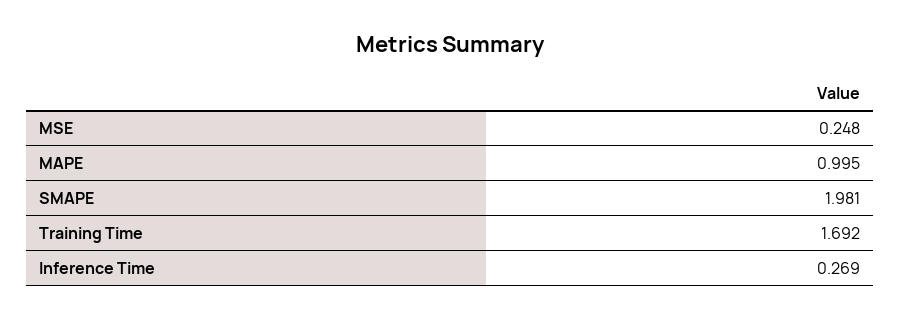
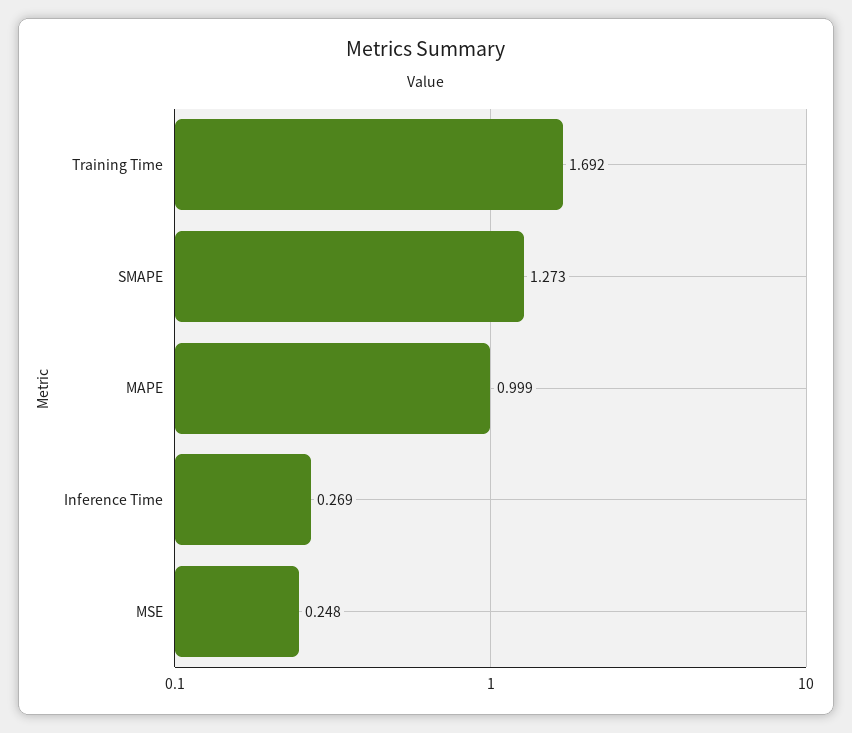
MAPE: 0.995 -> 0.999
SMAPE: 1.981 -> 1.273

